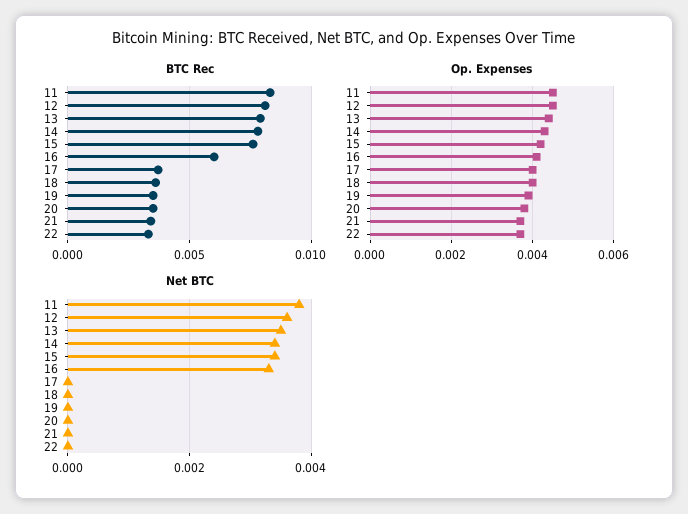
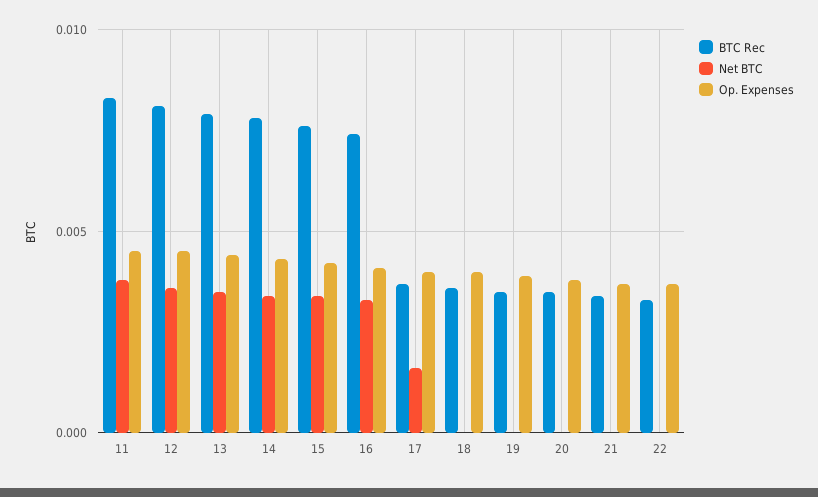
BTC Rec, 16: 0.006 -> 0.0075
Net BTC, 17: 0 -> 0.0015

